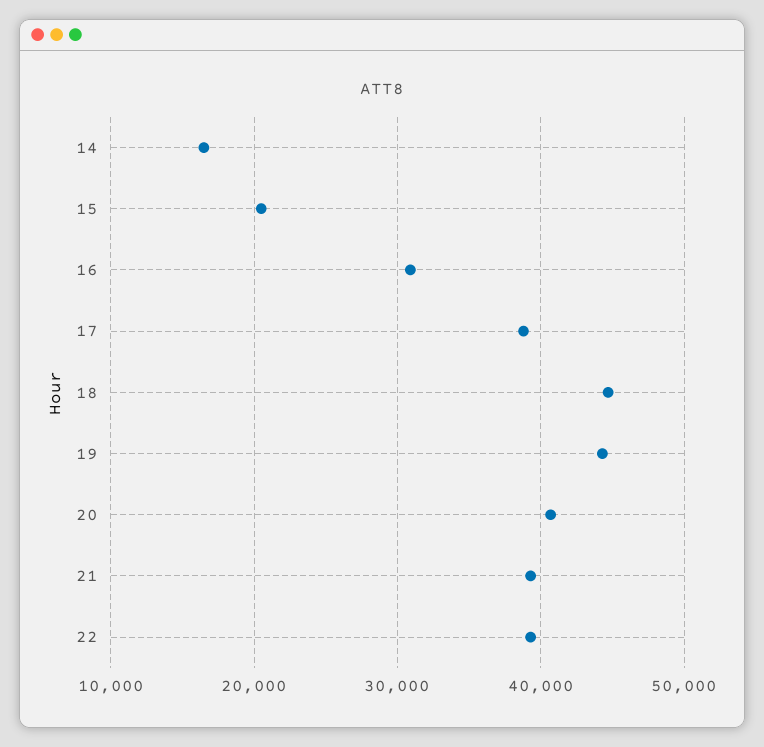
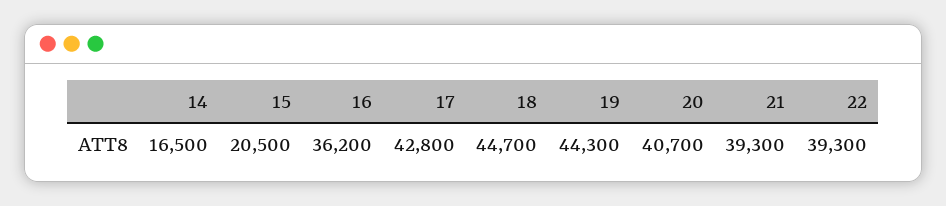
16: 31000 -> 36200
17: 39000 -> 42800

